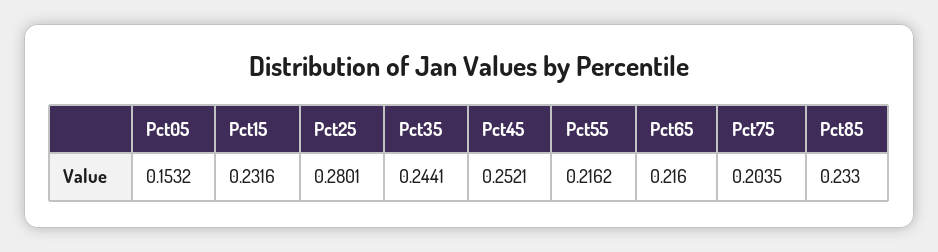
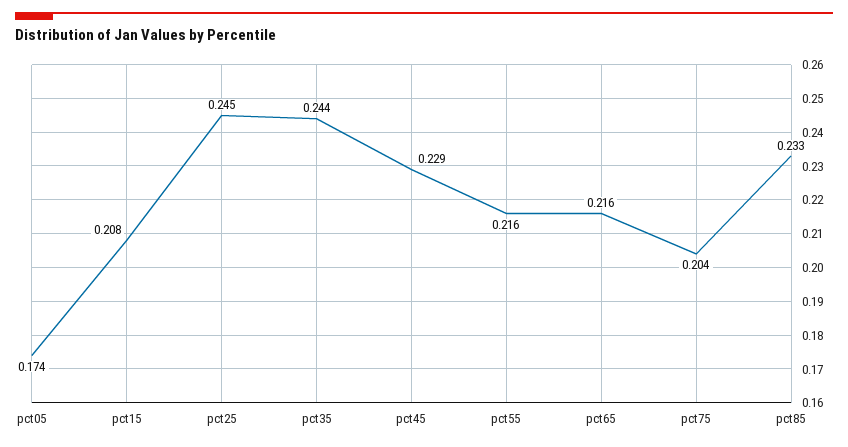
Pct05: 0.1532 -> 0.174
Pct15: 0.2316 -> 0.208
Pct25: 0.2801 -> 0.245
Pct45: 0.2521 -> 0.229

